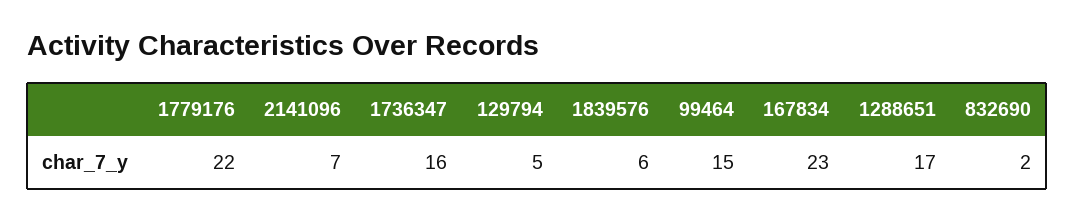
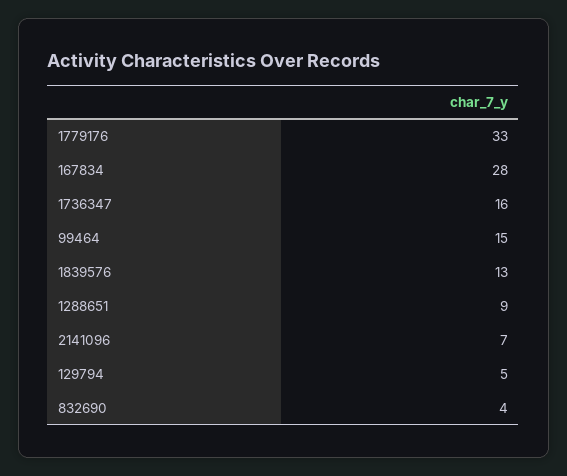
1779176: 22 -> 33
1839576: 6 -> 13
167834: 23 -> 28
1288651: 17 -> 9
832690: 2 -> 4

